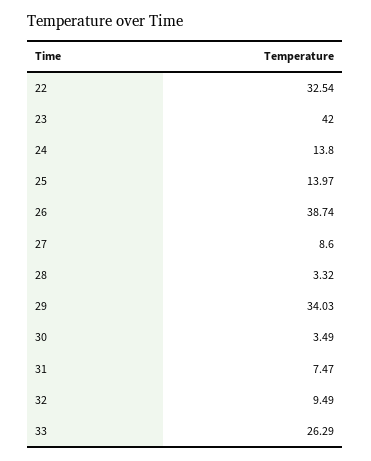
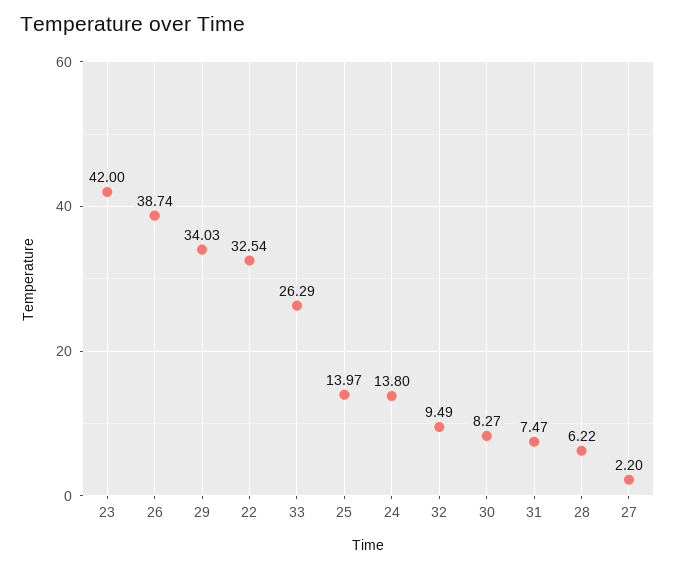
27: 8.6 -> 2.2
28: 3.32 -> 6.22
30: 3.49 -> 8.27

